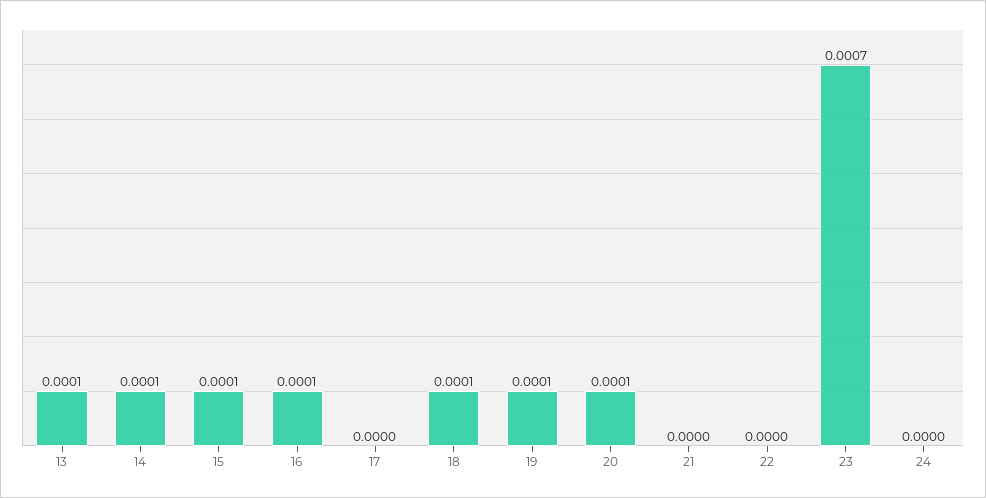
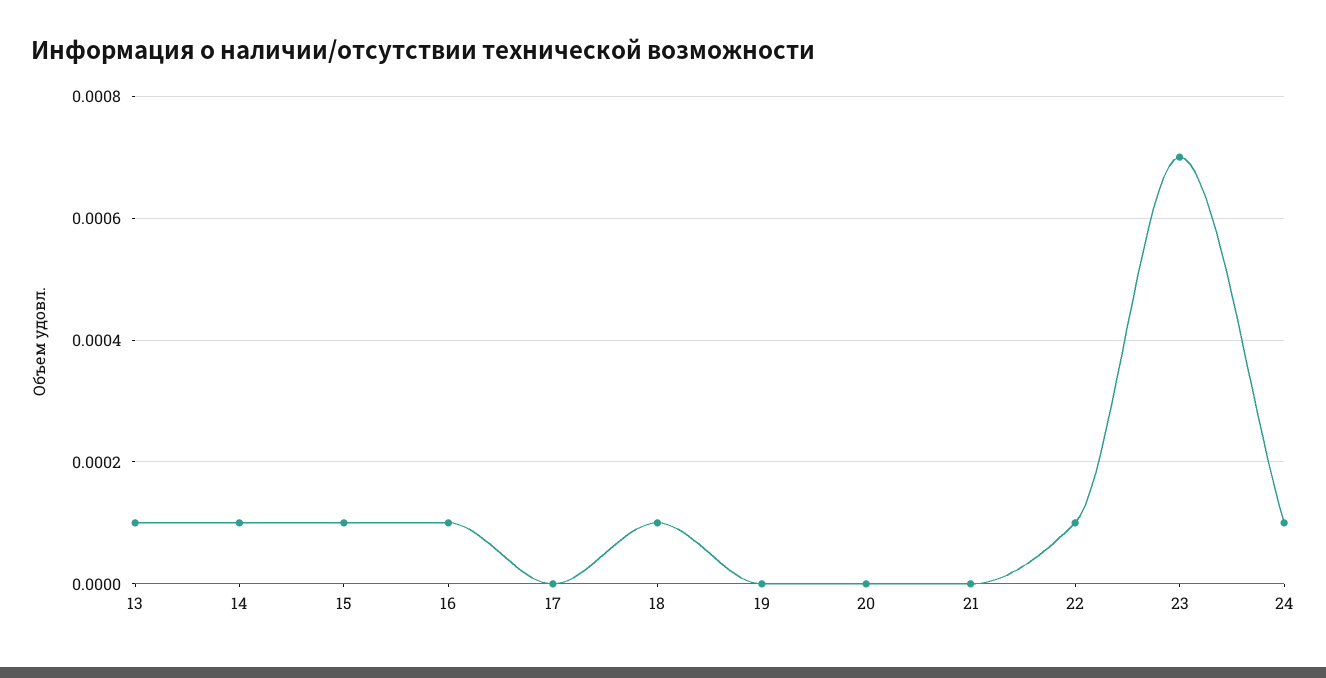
19: 0.0001 -> 0
20: 0.0001 -> 0
22: 0 -> 0.0001
24: 0 -> 0.0001

